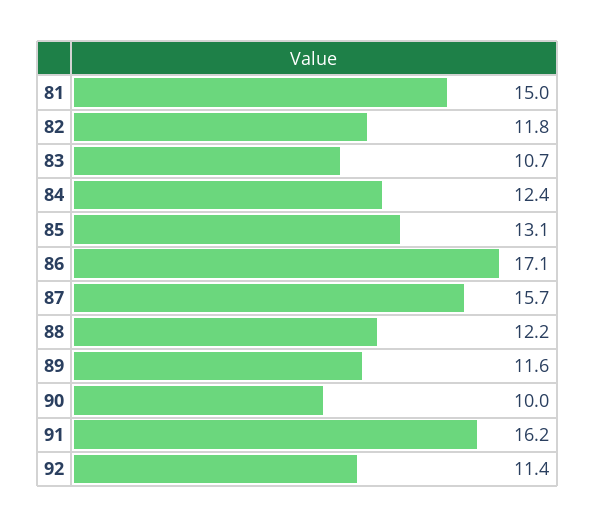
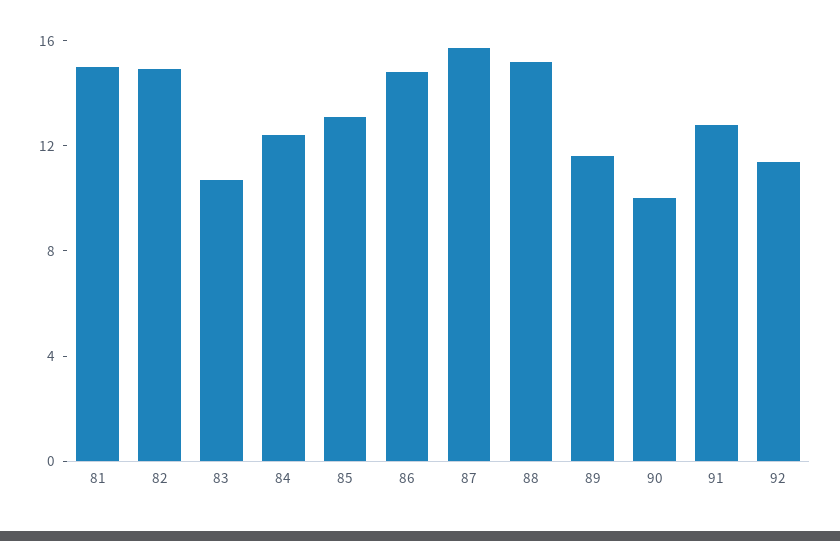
82: 11.8 -> 15
86: 17.1 -> 15
88: 12.2 -> 15
91: 16.2 -> 13

